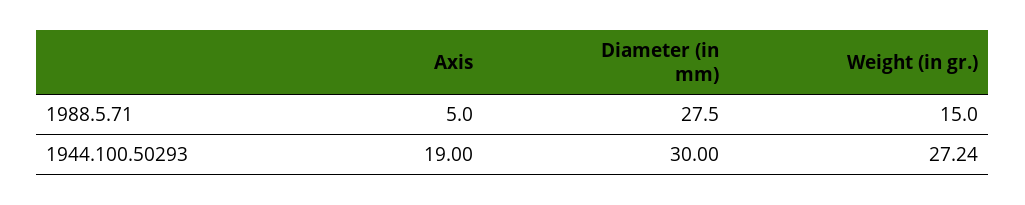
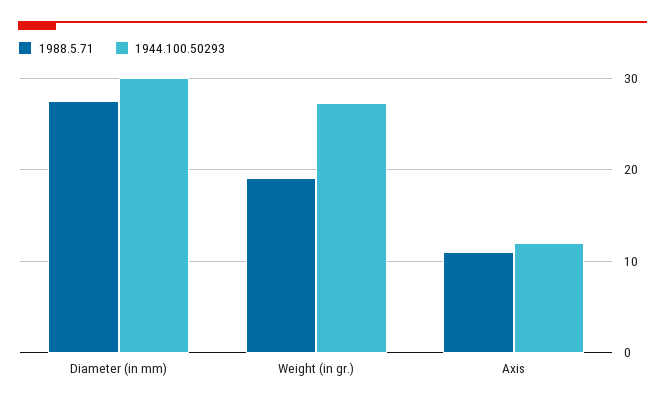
1988.5.71, Axis: 5 -> 11
1988.5.71, Weight (in gr.): 15 -> 19
1944.100.50293, Axis: 19 -> 12

